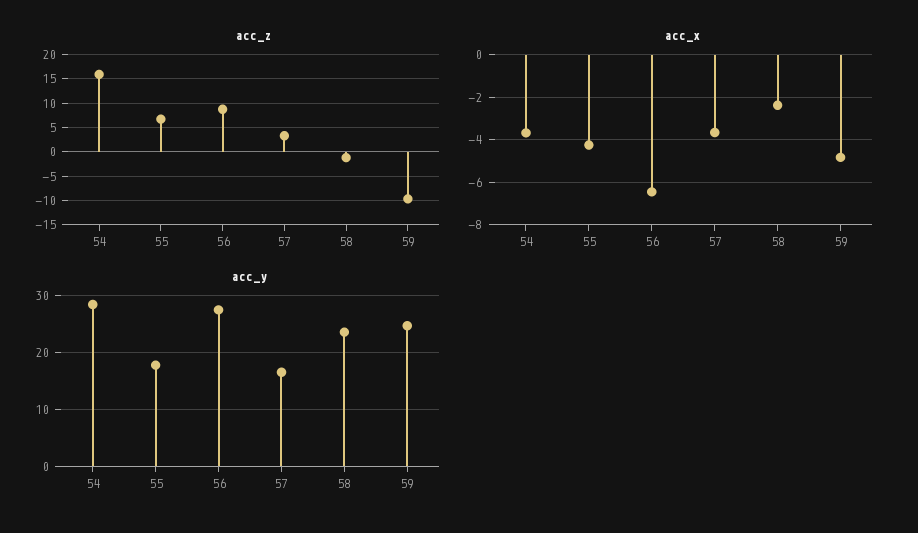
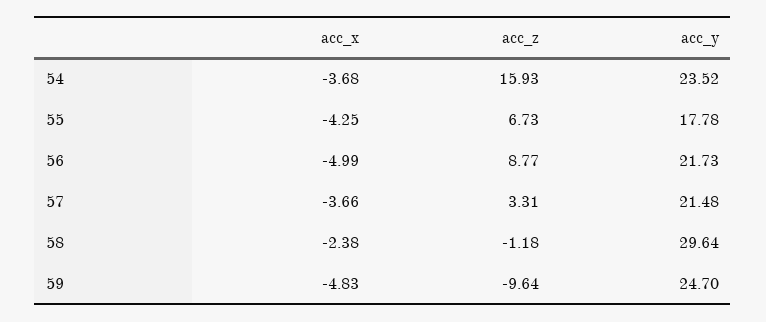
acc_x, 56: -6.5 -> -4.99
acc_y, 54: 28 -> 23.52
acc_y, 56: 28 -> 21.73
acc_y, 57: 16 -> 21.48
acc_y, 58: 24 -> 29.64

